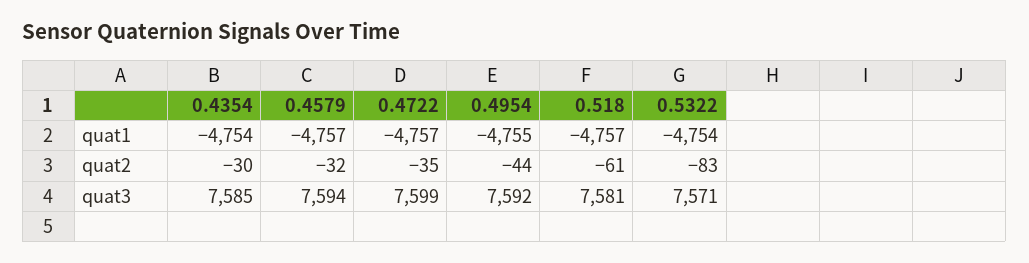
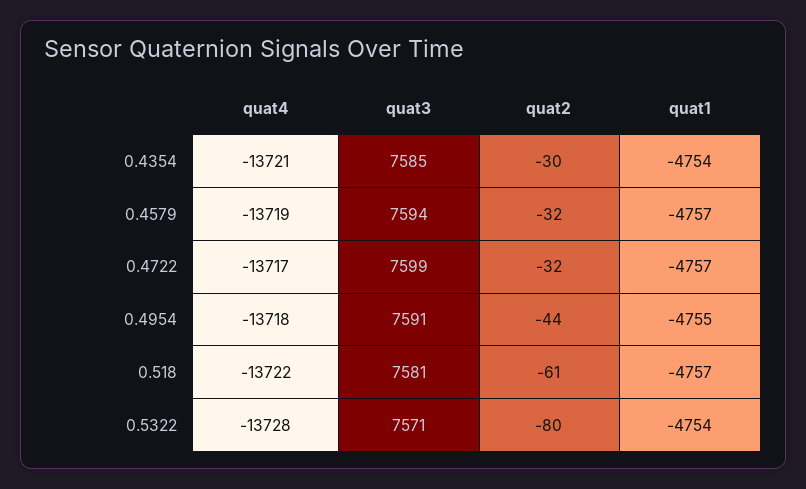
0.4722, quat2: -35 -> -32
0.5322, quat2: -83 -> -80
0.4954, quat3: 7592 -> 7591
0.4354, quat4: none -> -13721
0.4579, quat4: none -> -13719
0.4722, quat4: none -> -13717
0.4954, quat4: none -> -13718
0.518, quat4: none -> -13722
0.5322, quat4: none -> -13728

